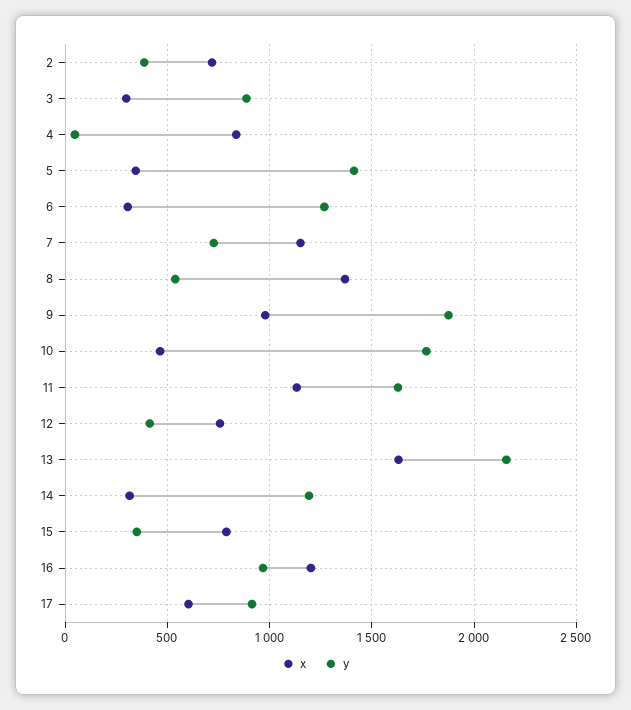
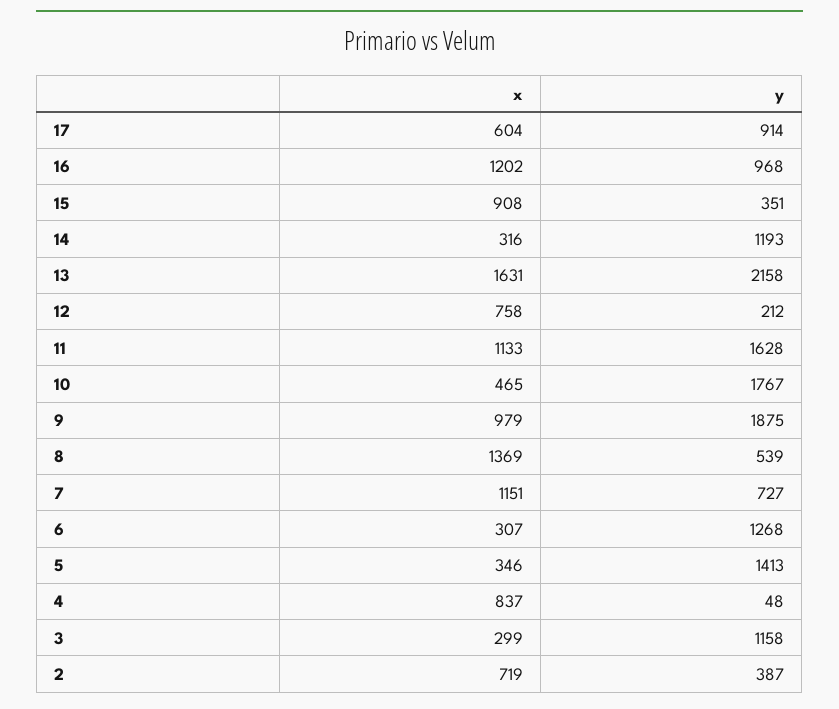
y, 3: 900 -> 1158
y, 12: 400 -> 212
x, 15: 800 -> 908

